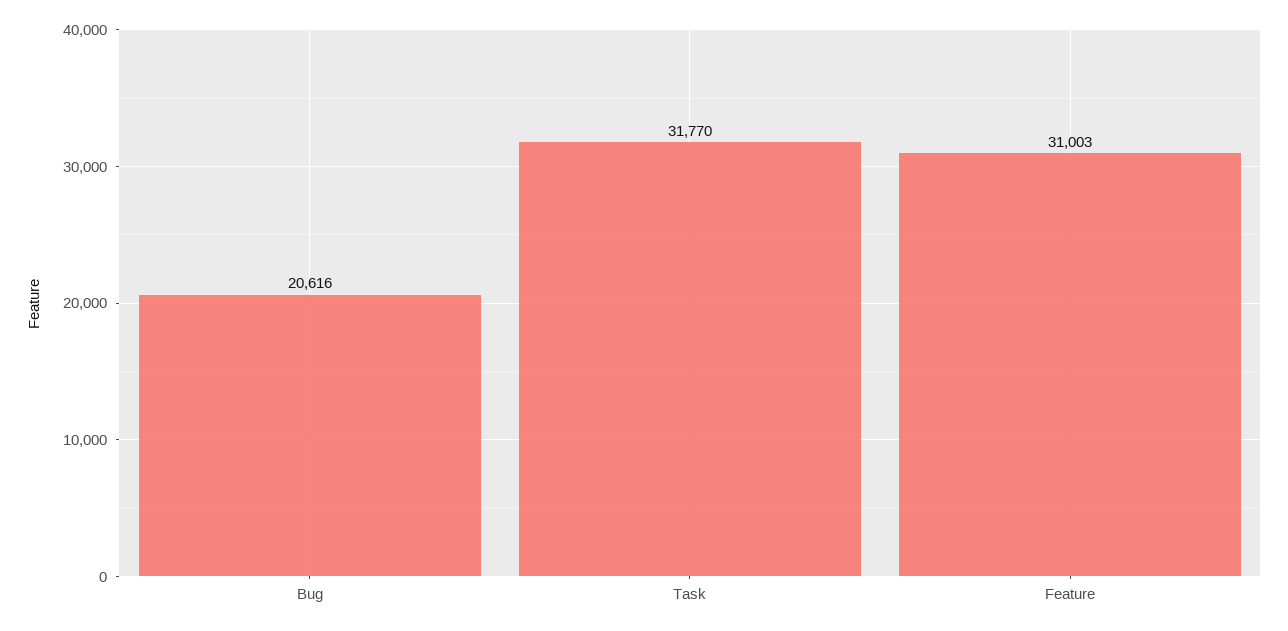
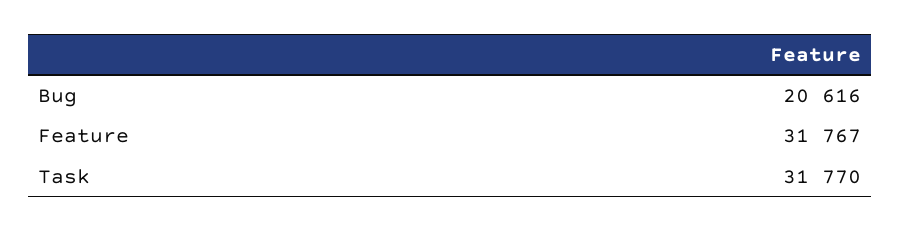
Feature: 31003 -> 31767

